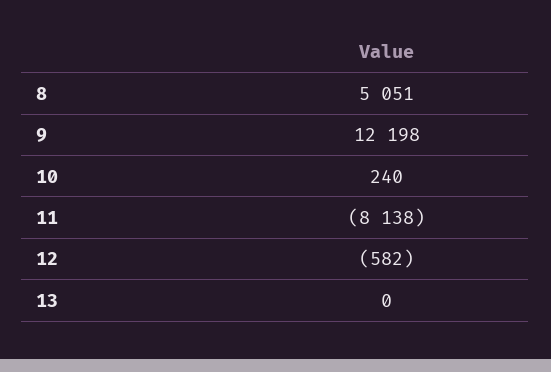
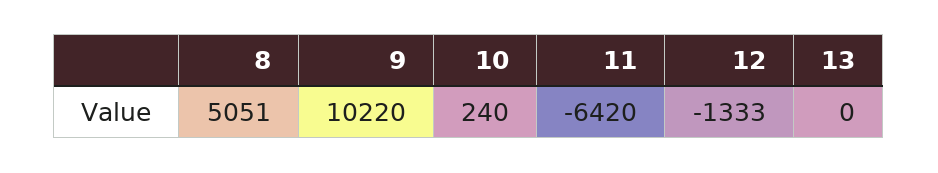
9: 12198 -> 10220
11: -8138 -> -6420
12: -582 -> -1333

